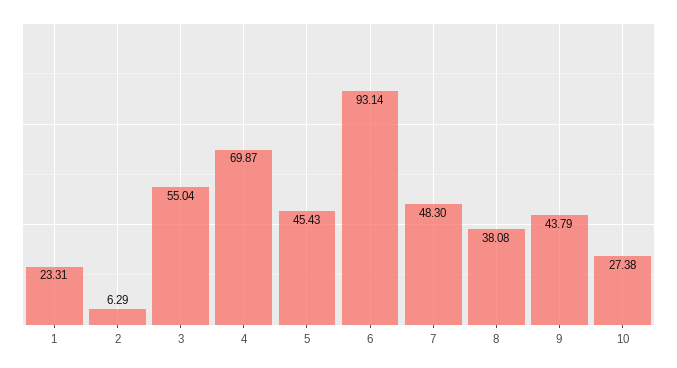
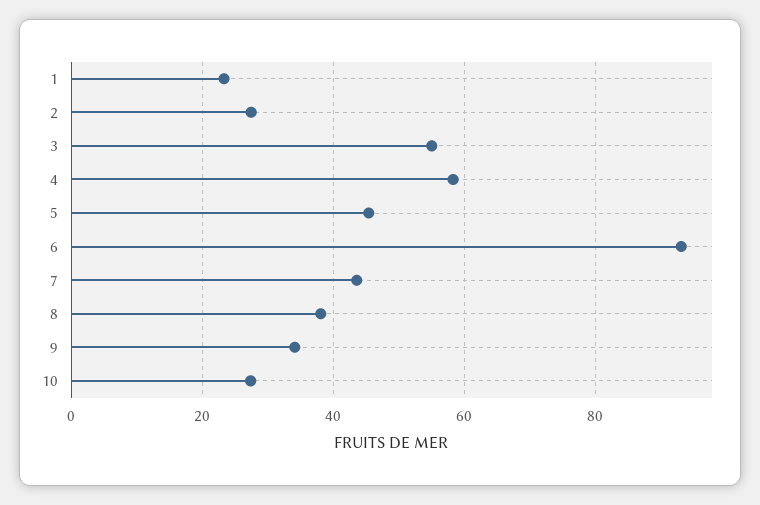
2: 6.29 -> 28
4: 69.87 -> 58
7: 48.3 -> 44
9: 43.79 -> 34

